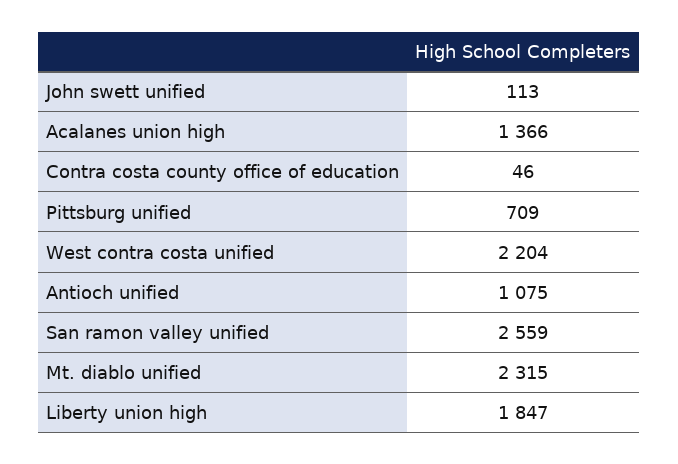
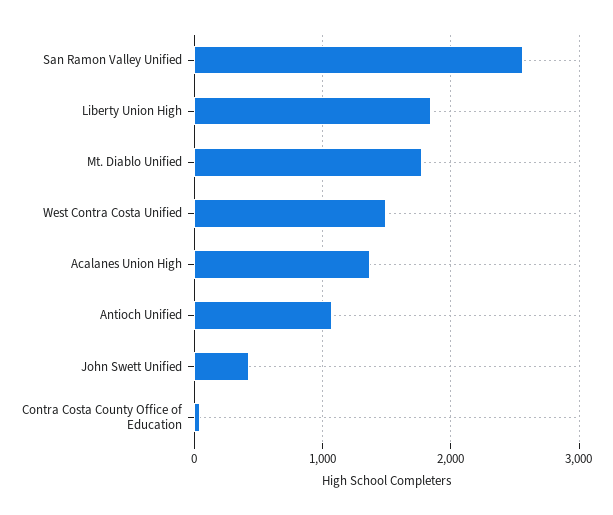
John swett unified: 113 -> 400
Pittsburg unified: 709 -> none
West contra costa unified: 2204 -> 1500
Mt. diablo unified: 2315 -> 1800

